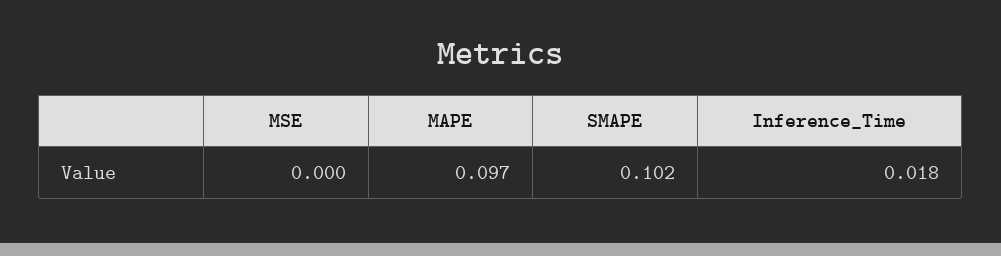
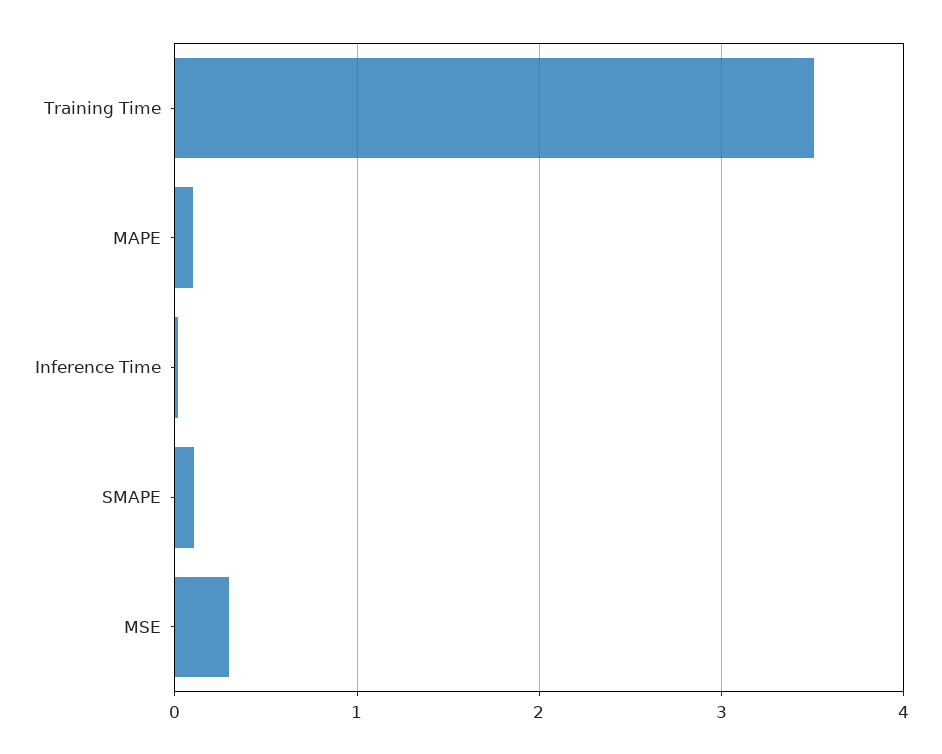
MSE: 0 -> 0.3
Training Time: none -> 3.5

